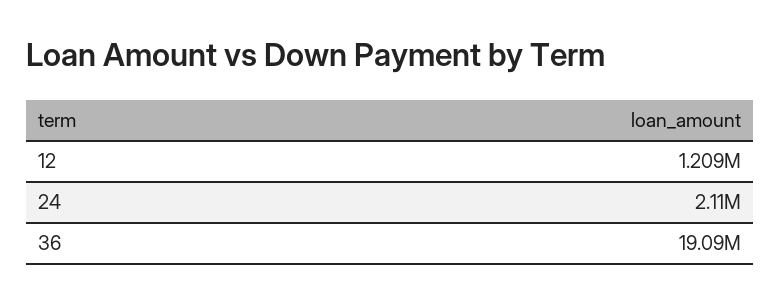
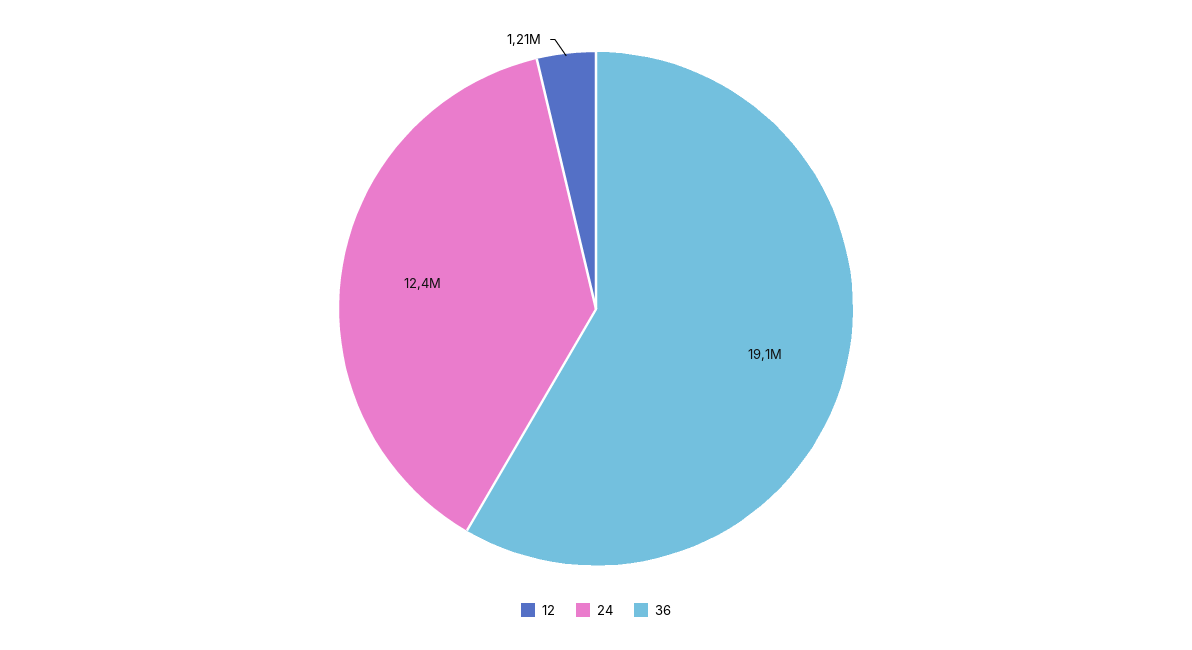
24: 2110000 -> 12400000

